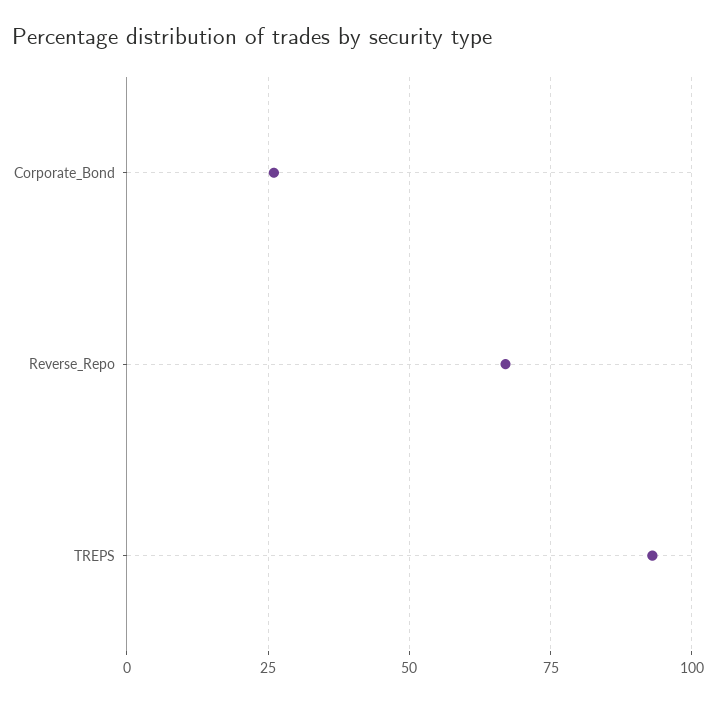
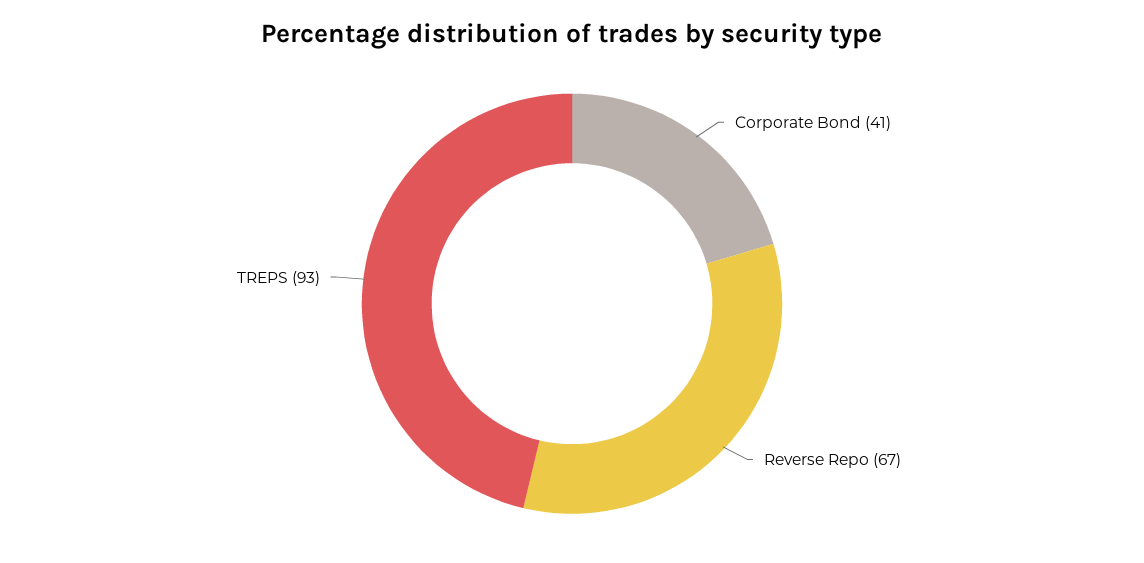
Corporate_Bond: 25 -> 41

